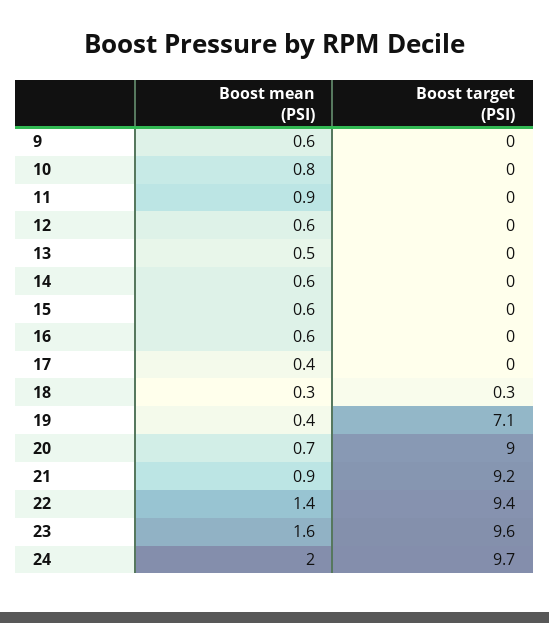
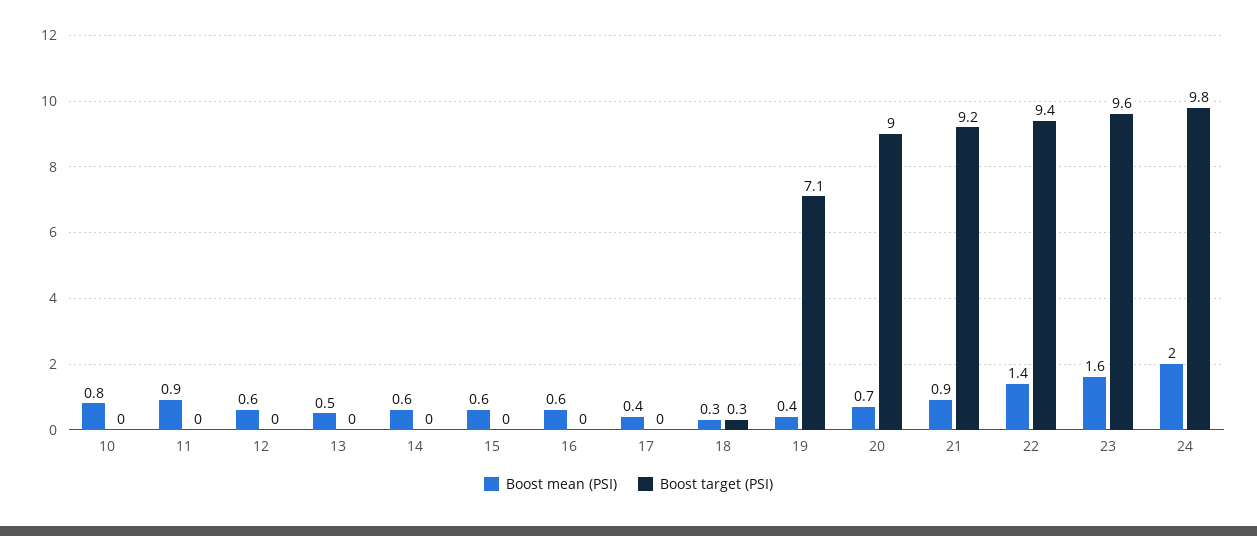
Boost mean (PSI), 9: 0.6 -> none
Boost target (PSI), 9: 0 -> none
Boost target (PSI), 24: 9.7 -> 9.8

